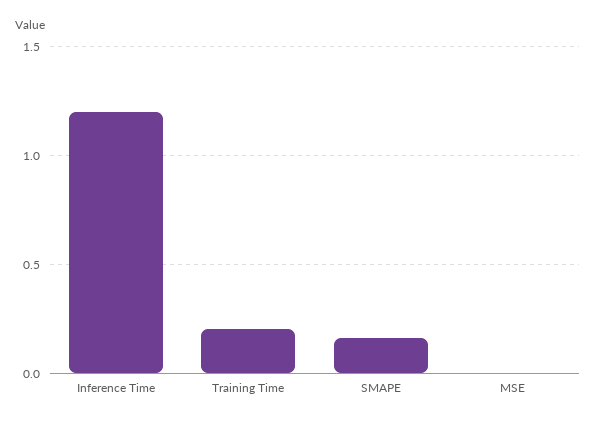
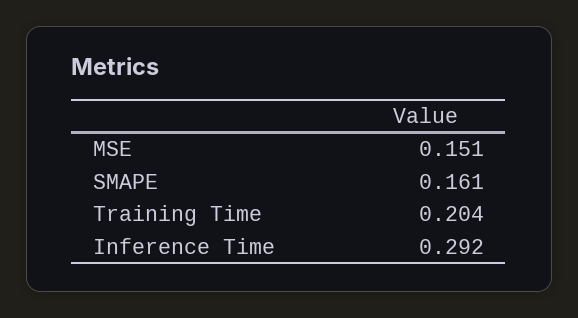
Inference Time: 1.2 -> 0.292
MSE: 0 -> 0.151

